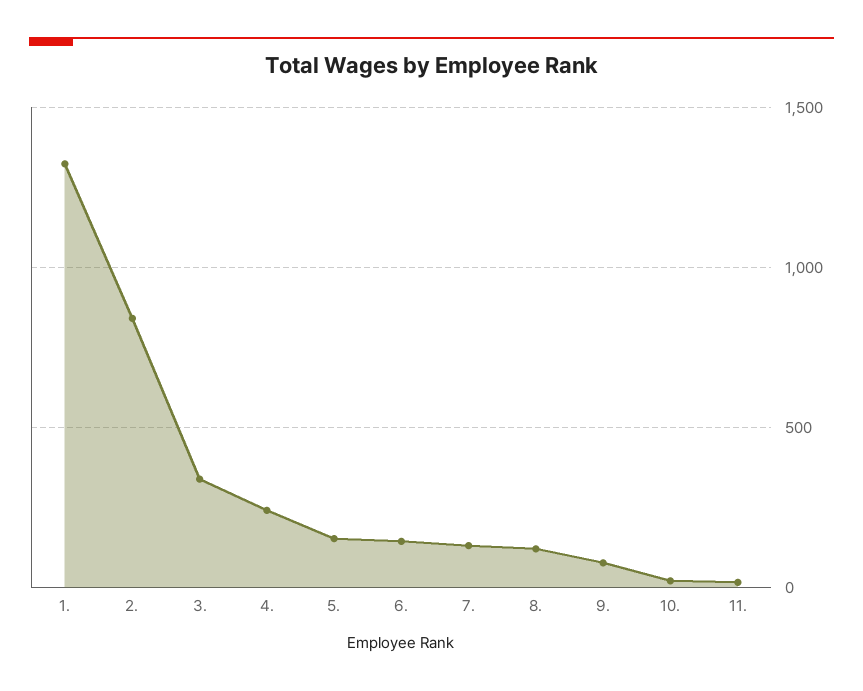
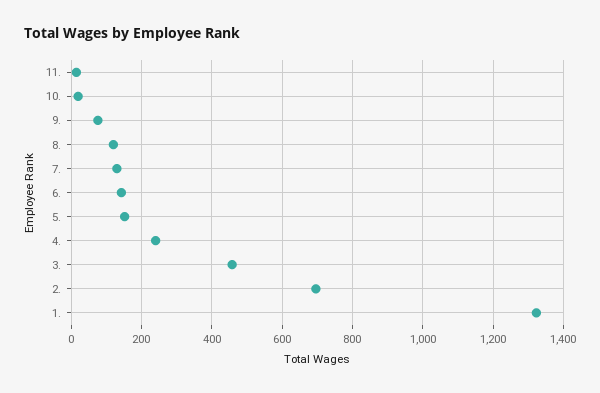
2.: 850 -> 700
3.: 350 -> 460

